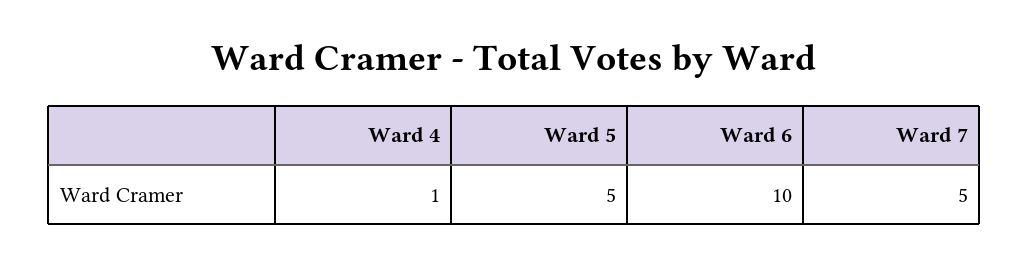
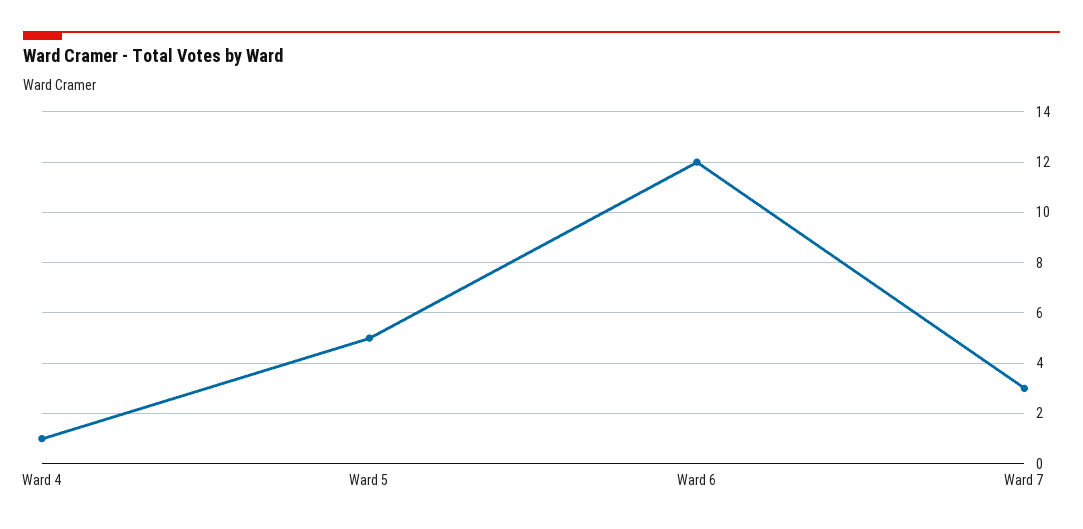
Ward 6: 10 -> 12
Ward 7: 5 -> 3

